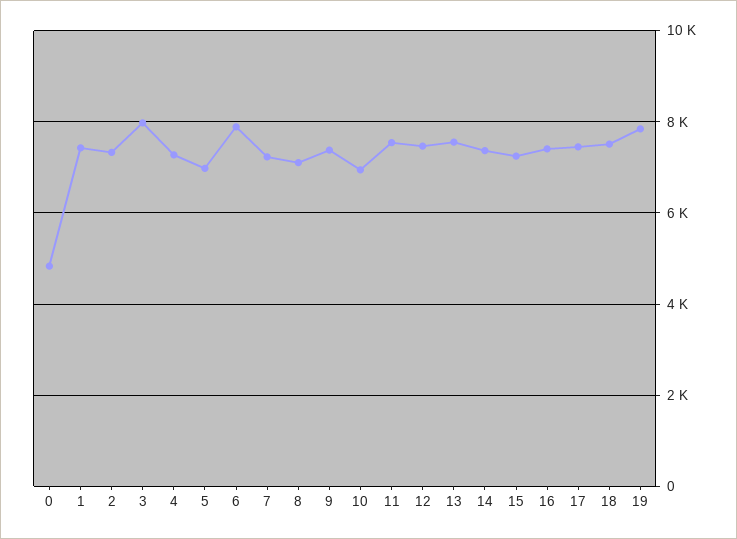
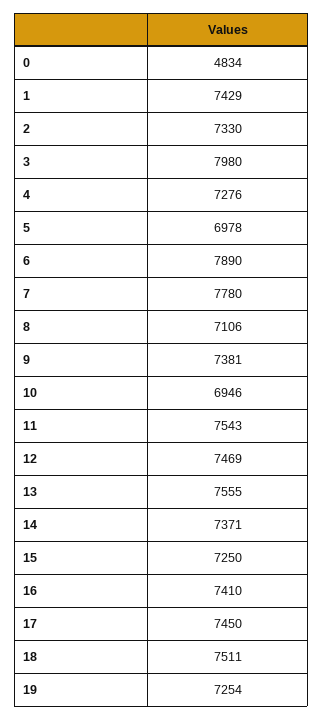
7: 7200 -> 7780
19: 7800 -> 7254

